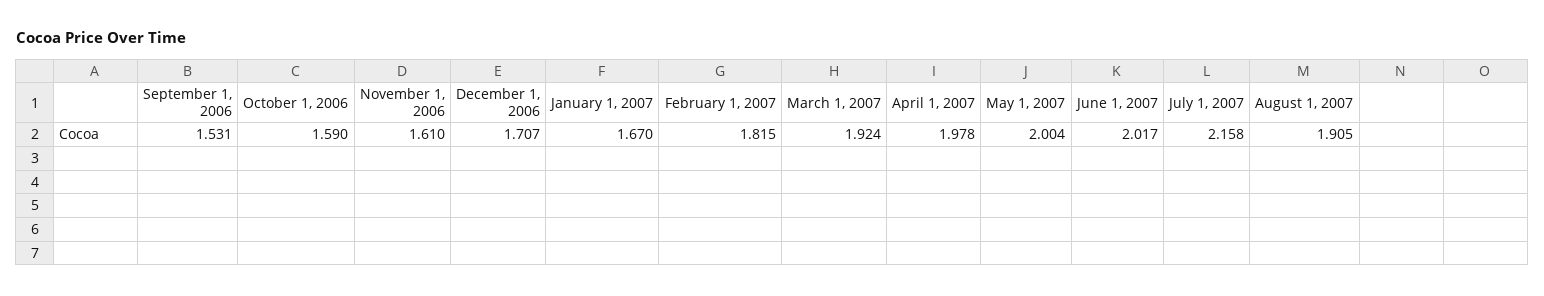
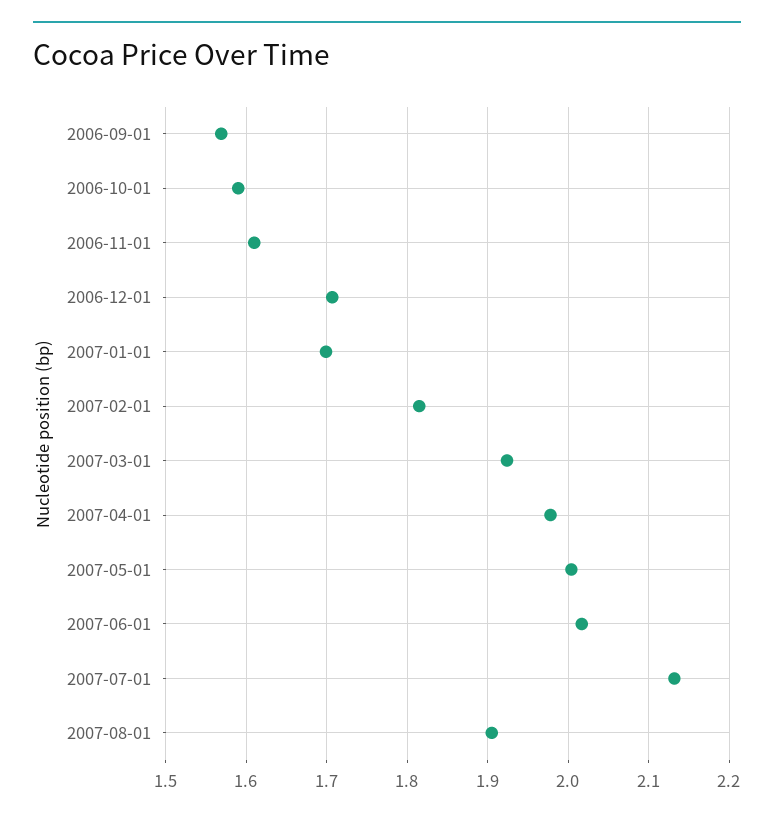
September 1, 2006: 1.531 -> 1.57
January 1, 2007: 1.67 -> 1.7
July 1, 2007: 2.158 -> 2.13

